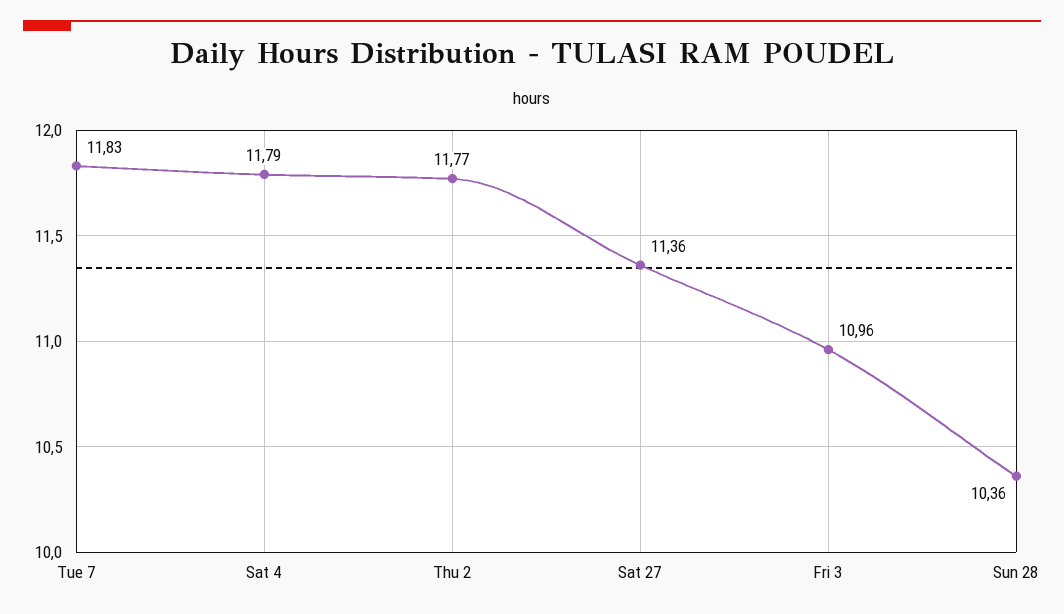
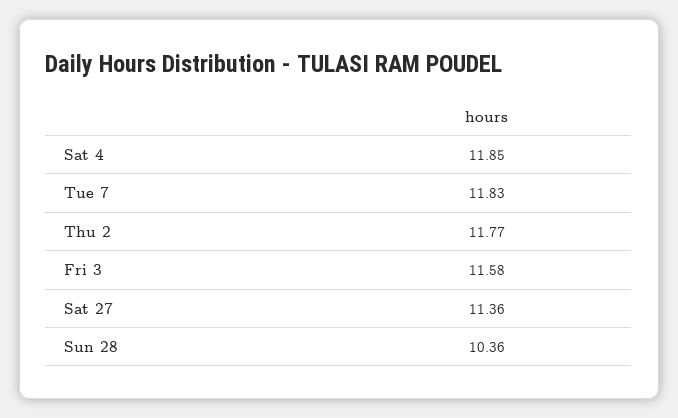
Sat 4: 11.79 -> 11.85
Fri 3: 10.96 -> 11.58

